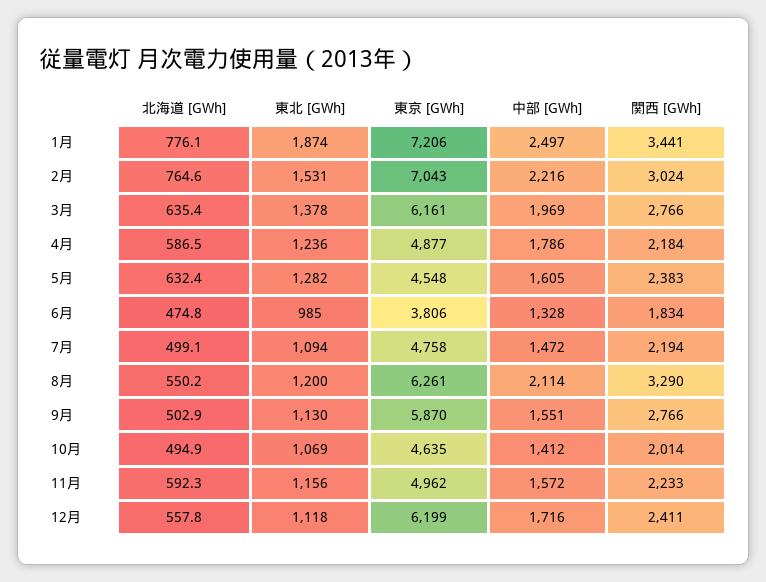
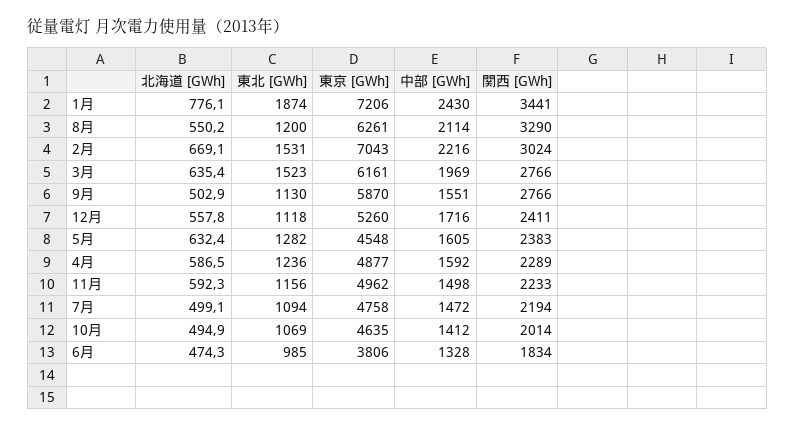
中部 [GWh], 1月: 2497 -> 2430
北海道 [GWh], 2月: 764.6 -> 669.1
東北 [GWh], 3月: 1378 -> 1523
中部 [GWh], 4月: 1786 -> 1592
関西 [GWh], 4月: 2184 -> 2289
北海道 [GWh], 6月: 474.8 -> 474.3
中部 [GWh], 11月: 1572 -> 1498
東京 [GWh], 12月: 6199 -> 5260

